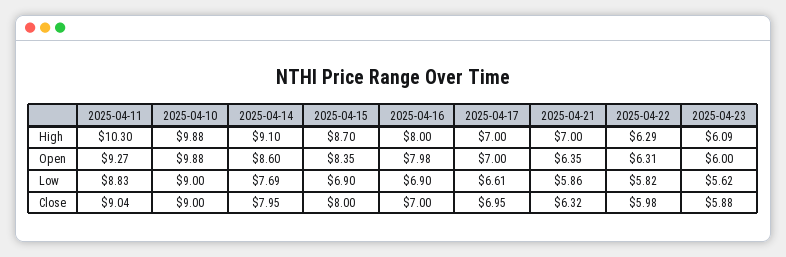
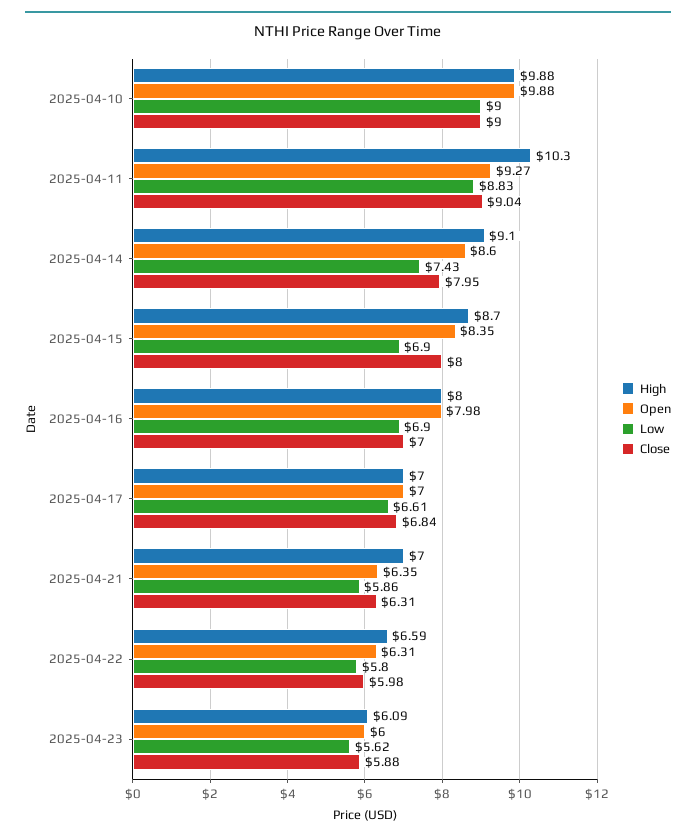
High, 2025-04-22: 6.29 -> 6.59
Low, 2025-04-14: 7.69 -> 7.43
Low, 2025-04-22: 5.82 -> 5.8
Close, 2025-04-17: 6.95 -> 6.84
Close, 2025-04-21: 6.32 -> 6.31

